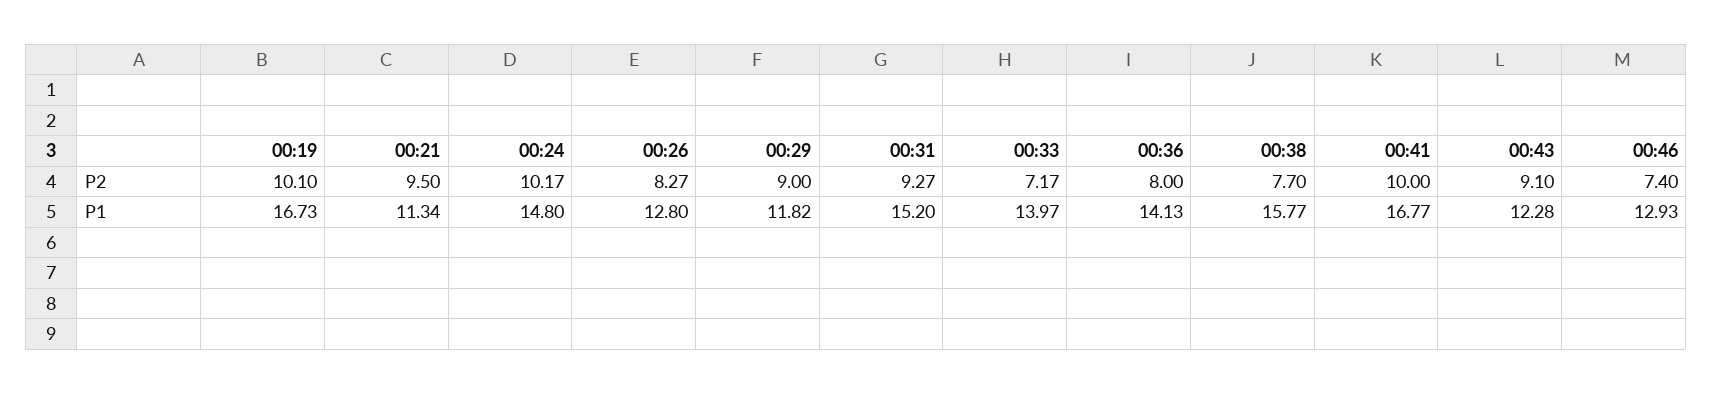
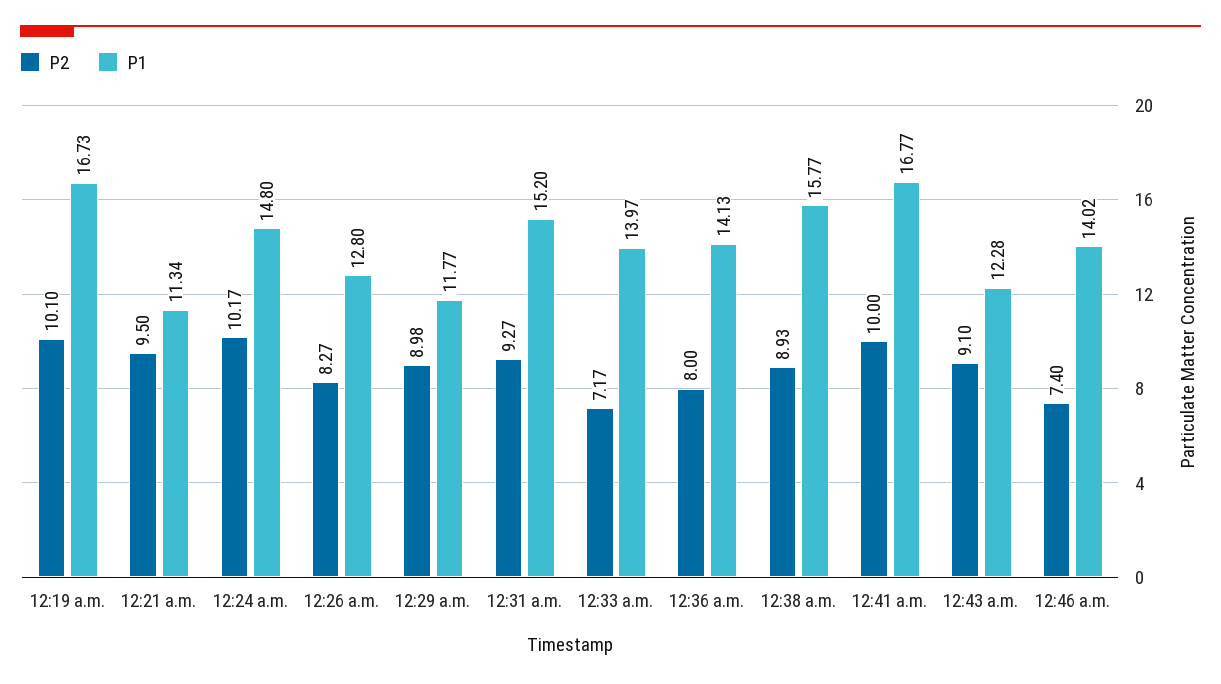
P2, 00:29: 9 -> 8.98
P2, 00:38: 7.7 -> 8.93
P1, 00:29: 11.82 -> 11.77
P1, 00:46: 12.93 -> 14.02

